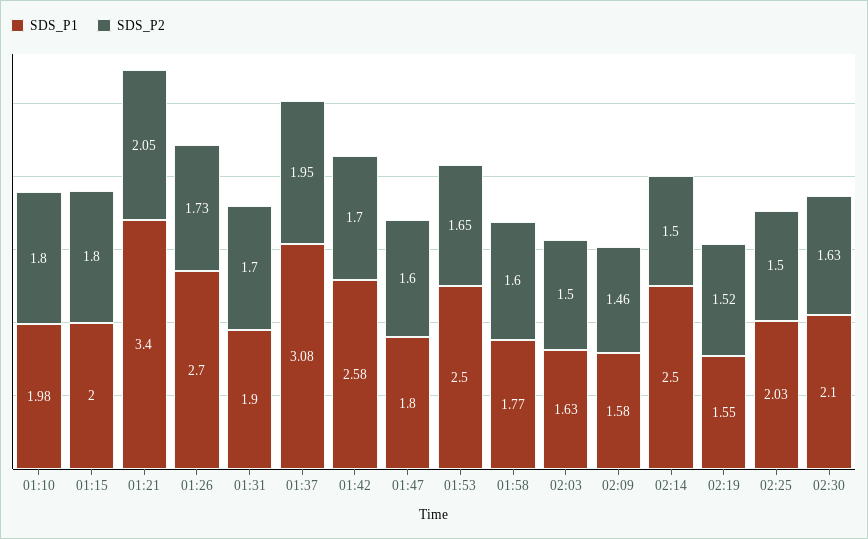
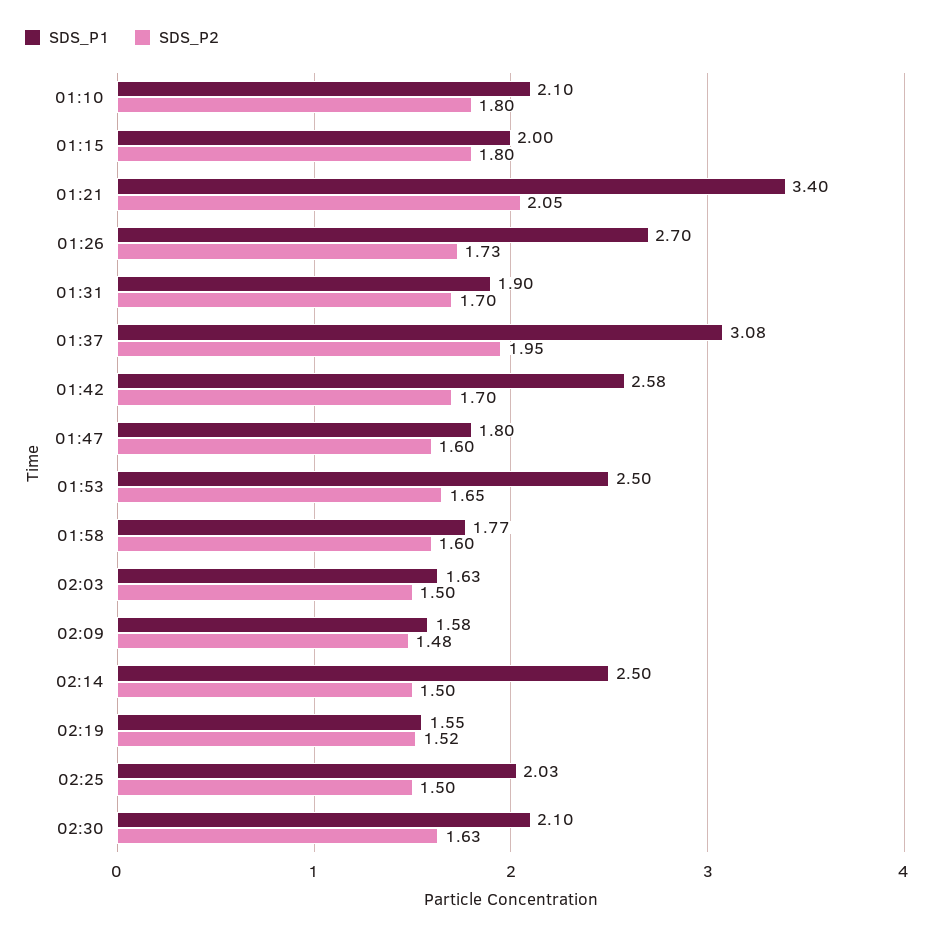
SDS_P1, 01:10: 1.98 -> 2.1
SDS_P2, 02:09: 1.46 -> 1.48

